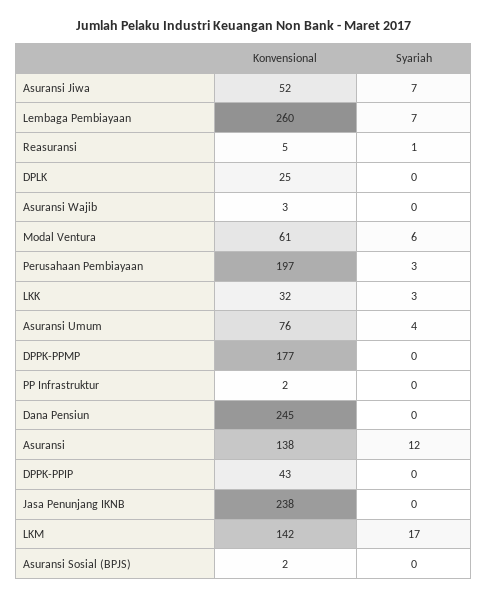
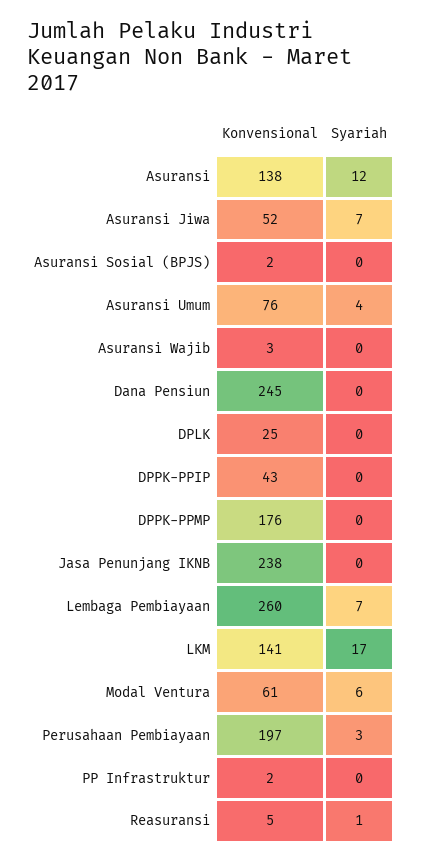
Konvensional, LKK: 32 -> none
Syariah, LKK: 3 -> none
Konvensional, DPPK-PPMP: 177 -> 176
Konvensional, LKM: 142 -> 141

